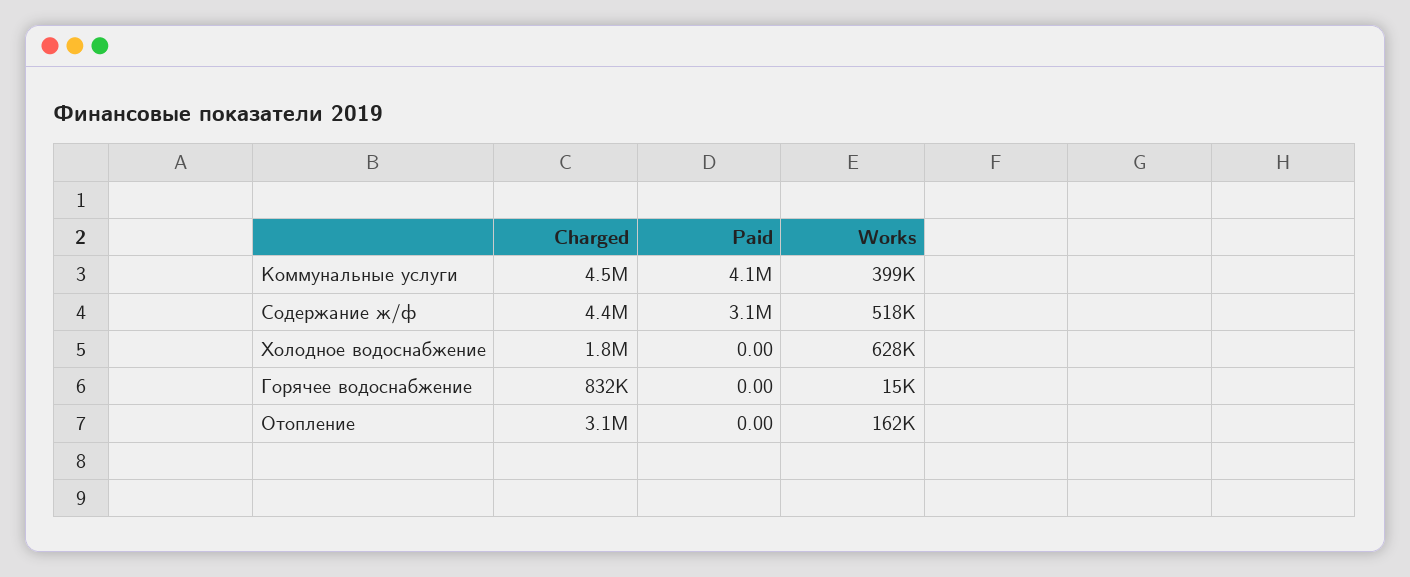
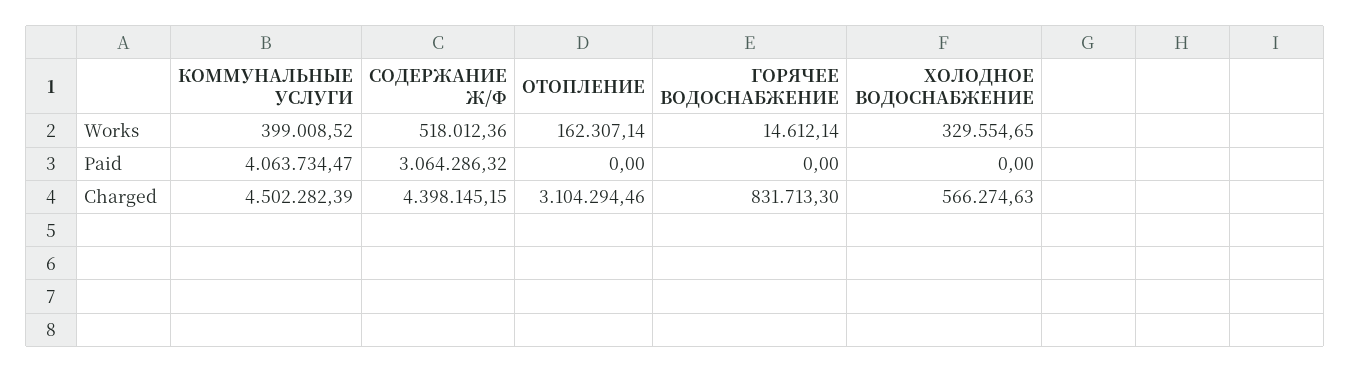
Charged, Холодное водоснабжение: 1800000 -> 566274.63
Works, Холодное водоснабжение: 628000 -> 329554.65

